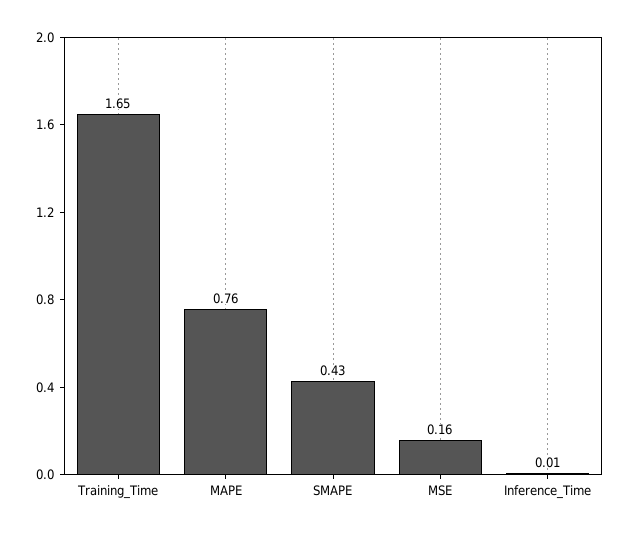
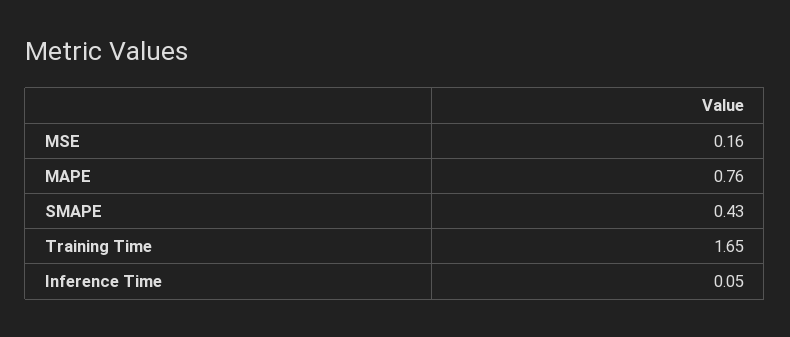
Inference_Time: 0.01 -> 0.05

